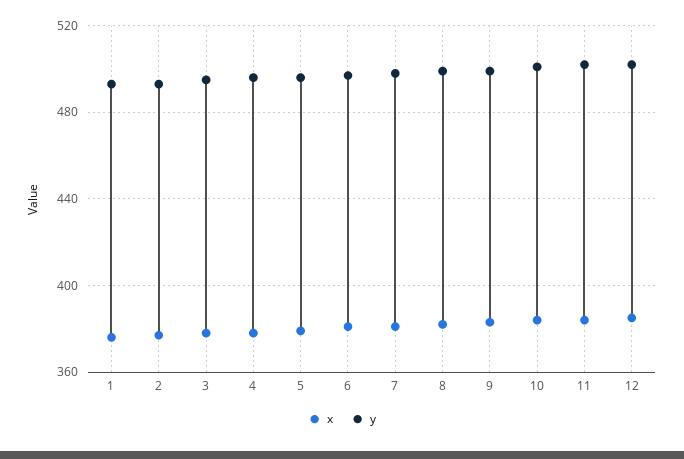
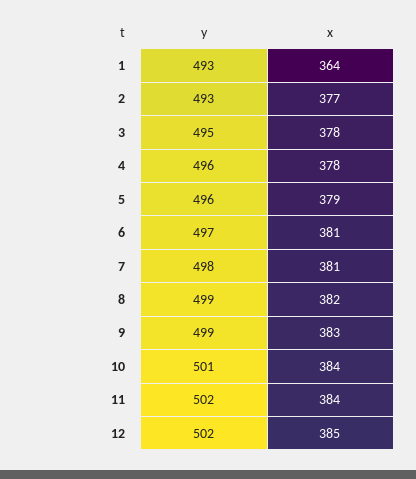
x, 1: 375 -> 364

